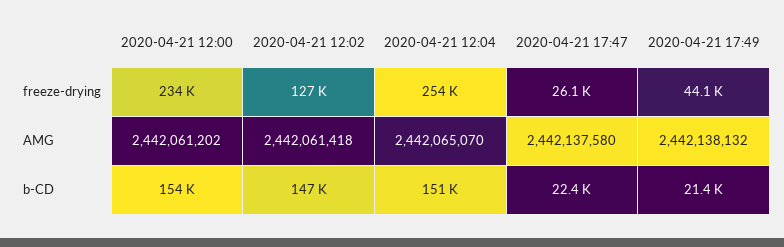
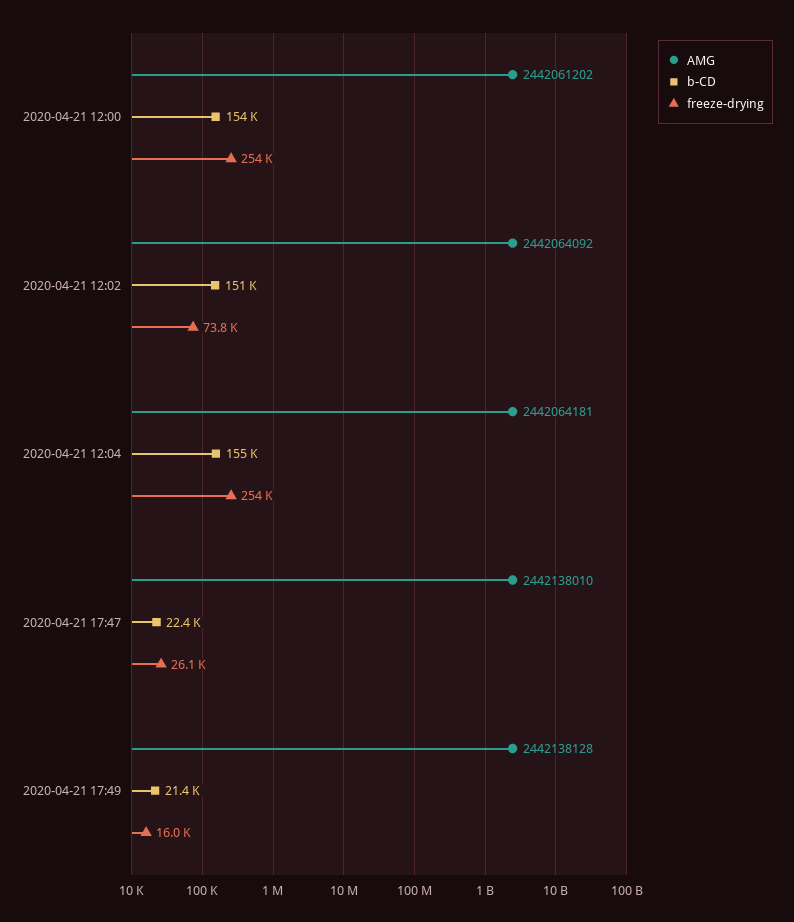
freeze-drying, 2020-04-21 12:00: 234000 -> 254000
freeze-drying, 2020-04-21 12:02: 127000 -> 73800
freeze-drying, 2020-04-21 17:49: 44100 -> 16000
AMG, 2020-04-21 12:02: 2442061418 -> 2442064092
AMG, 2020-04-21 12:04: 2442065070 -> 2442064181
AMG, 2020-04-21 17:47: 2442137580 -> 2442138010
AMG, 2020-04-21 17:49: 2442138132 -> 2442138128
b-CD, 2020-04-21 12:02: 147000 -> 151000
b-CD, 2020-04-21 12:04: 151000 -> 155000

